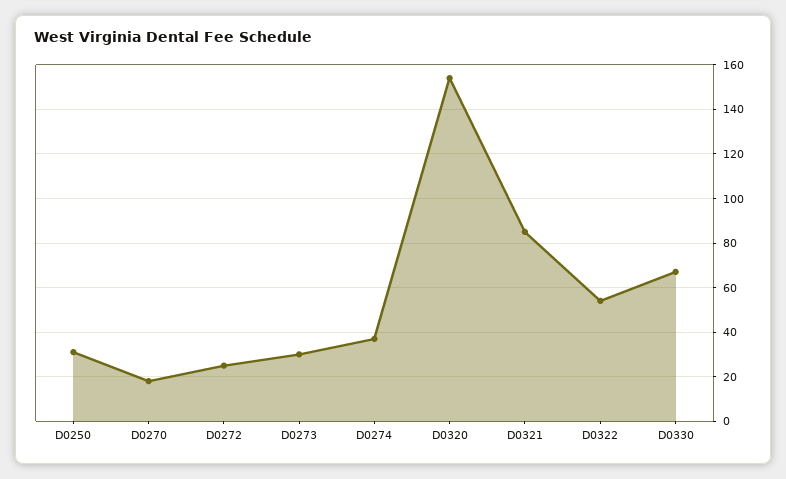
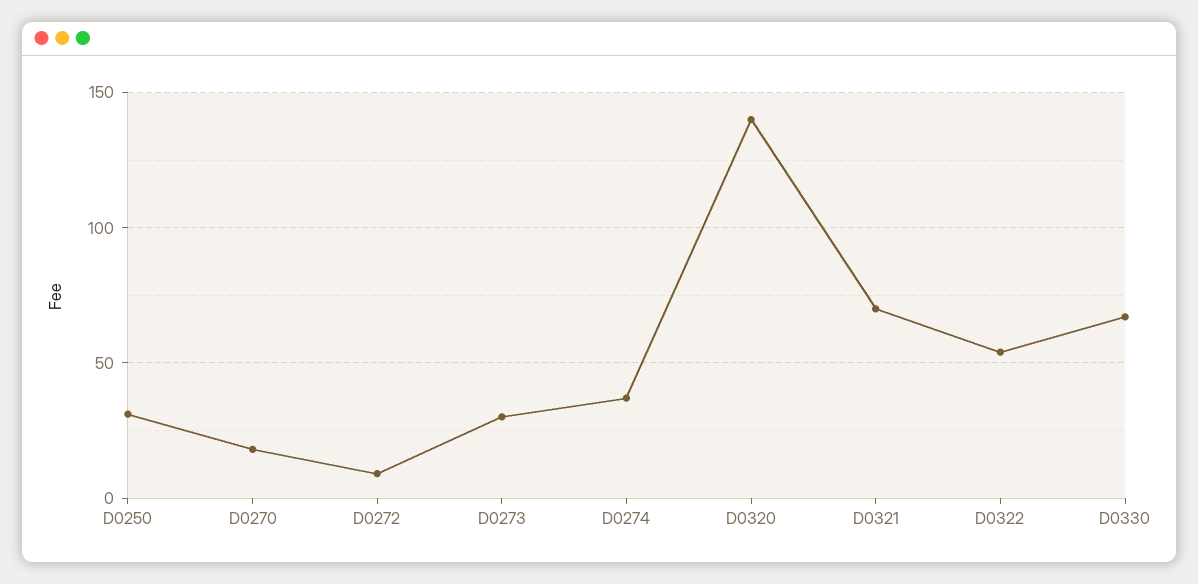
D0272: 25 -> 10
D0320: 155 -> 140
D0321: 85 -> 70

